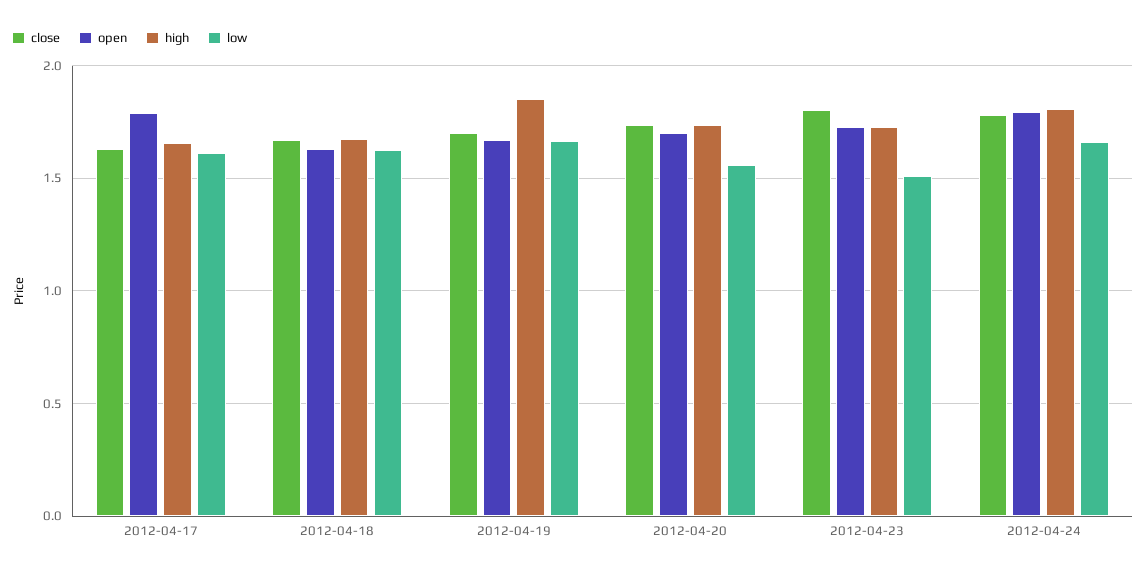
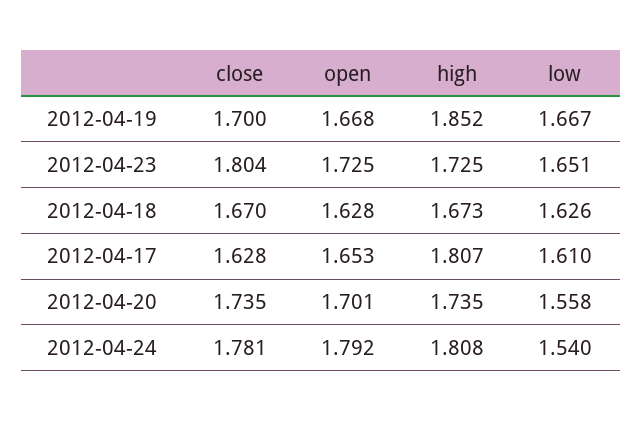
open, 2012-04-17: 1.8 -> 1.653
high, 2012-04-17: 1.65 -> 1.807
low, 2012-04-23: 1.5 -> 1.651
low, 2012-04-24: 1.65 -> 1.54

